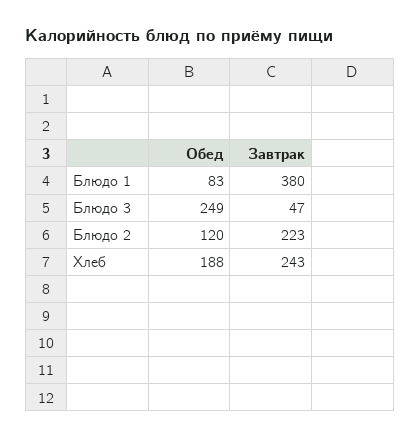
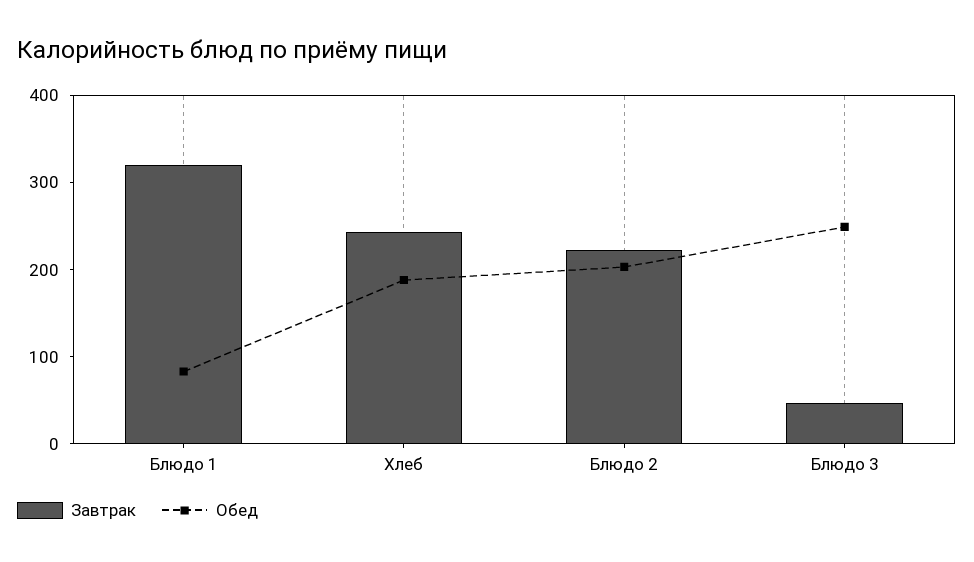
Завтрак, Блюдо 1: 380 -> 320
Обед, Блюдо 2: 120 -> 200

